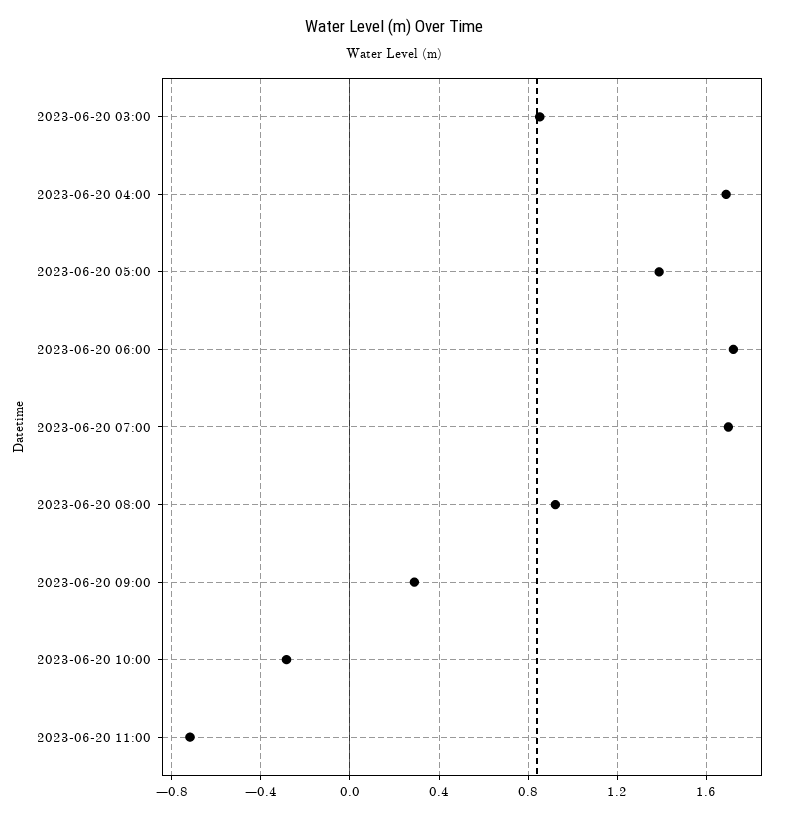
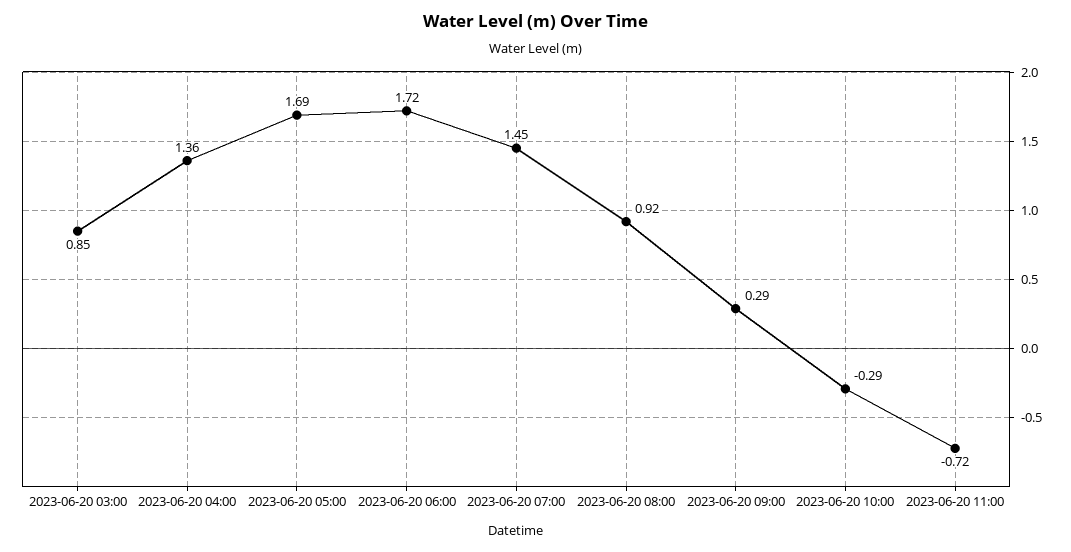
2023-06-20 04:00: 1.7 -> 1.36
2023-06-20 05:00: 1.4 -> 1.69
2023-06-20 07:00: 1.7 -> 1.45

